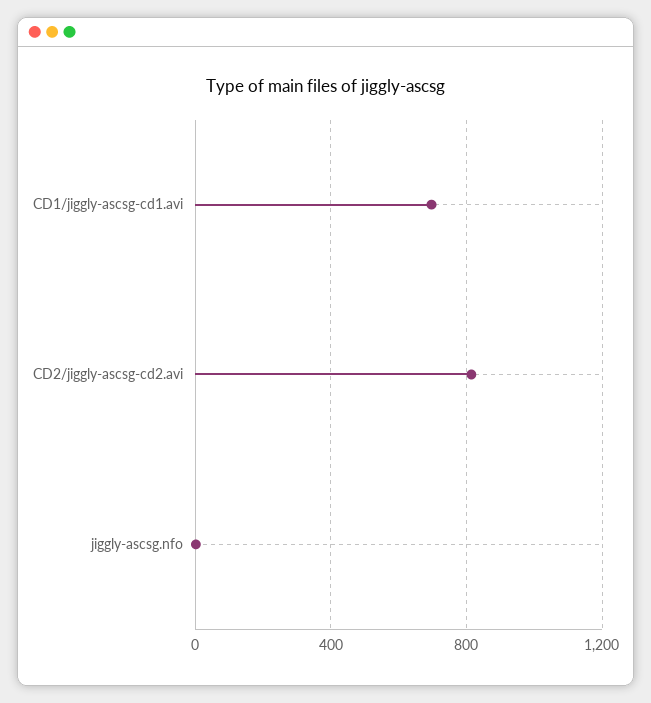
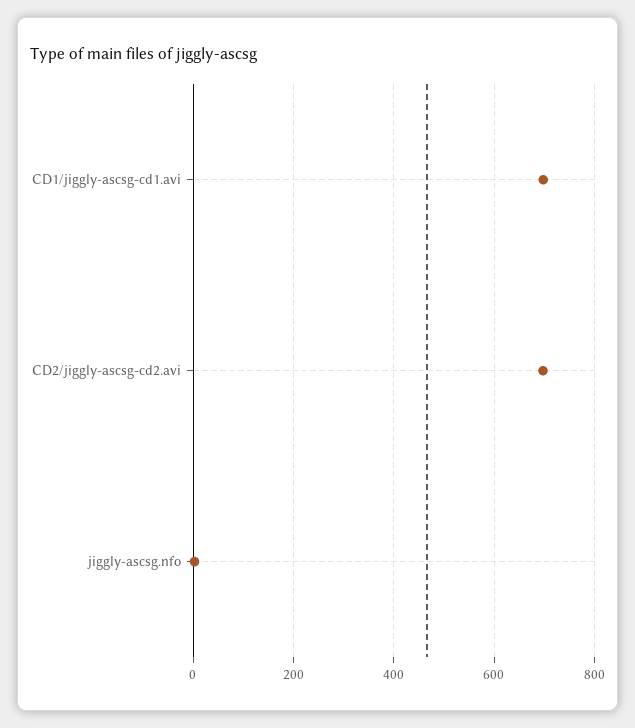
CD2/jiggly-ascsg-cd2.avi: 800 -> 700

